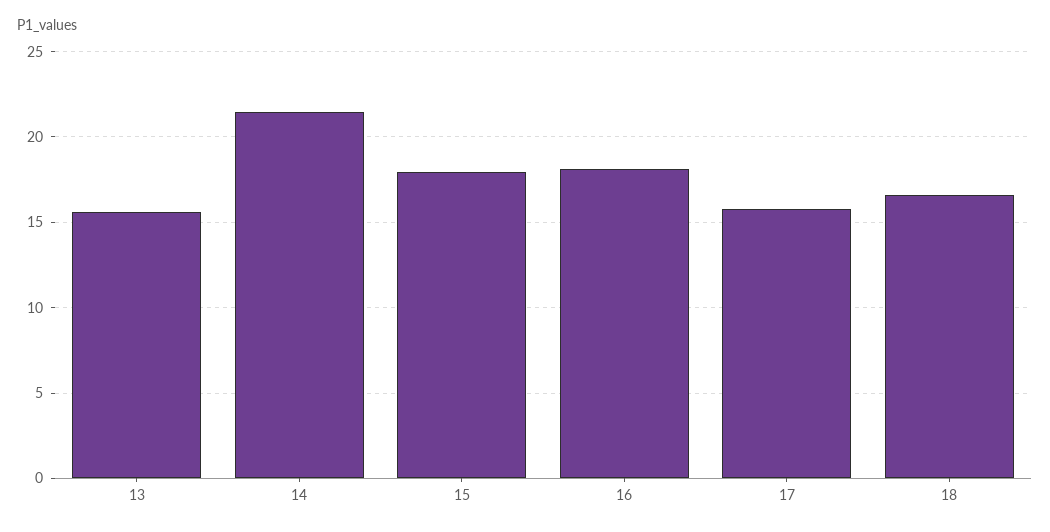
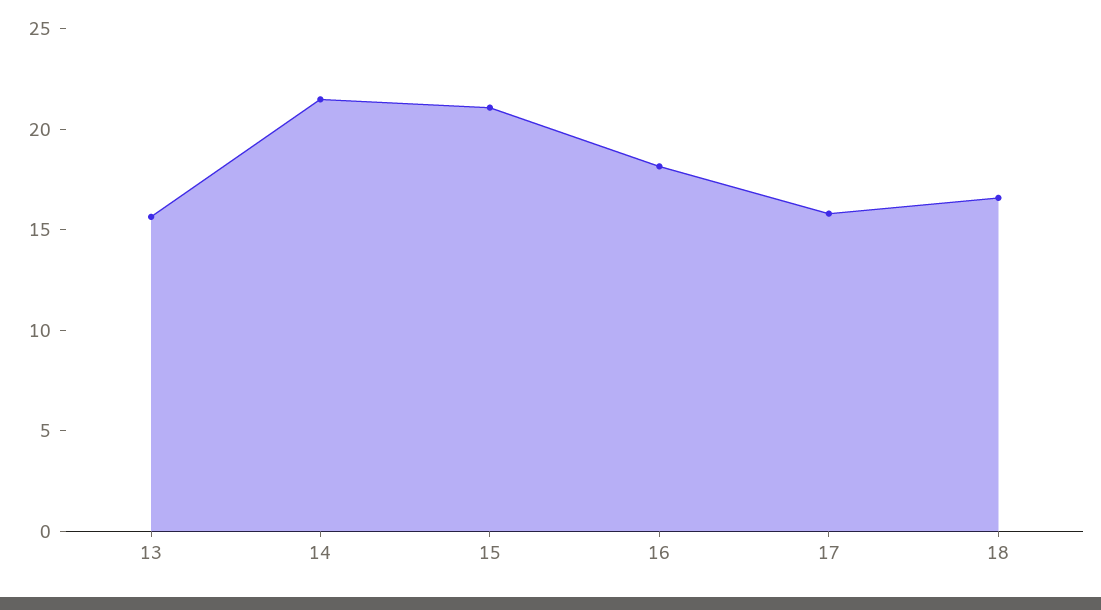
15: 18 -> 21

